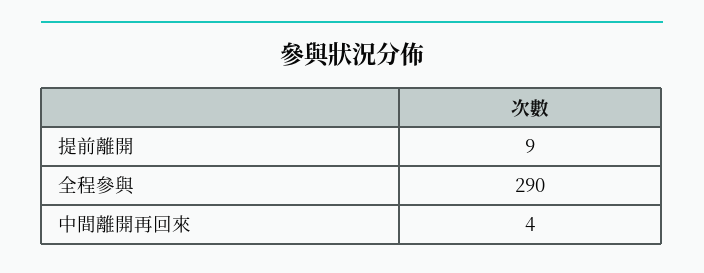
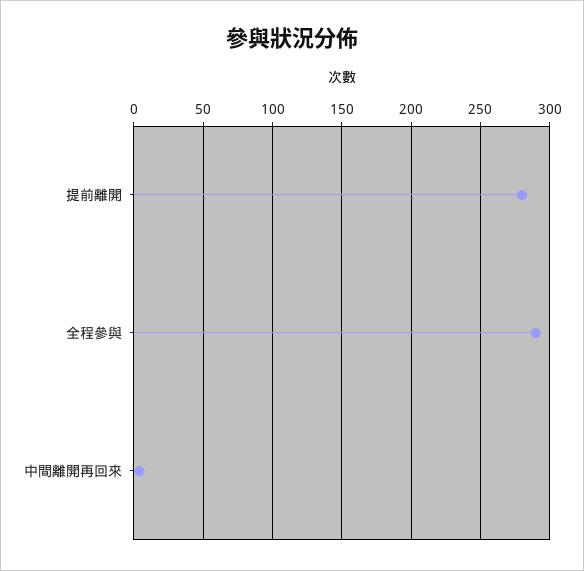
提前離開: 9 -> 280

